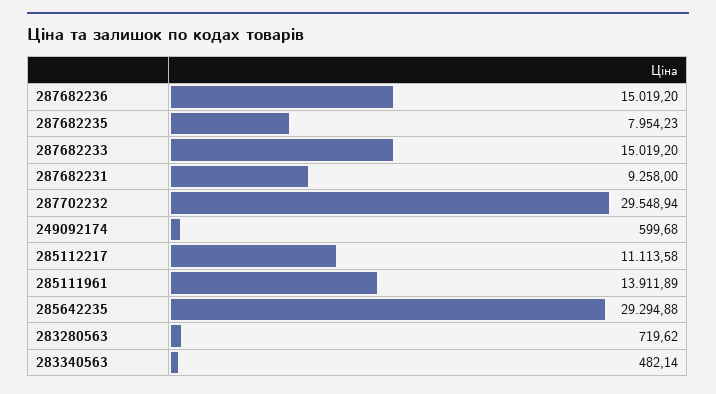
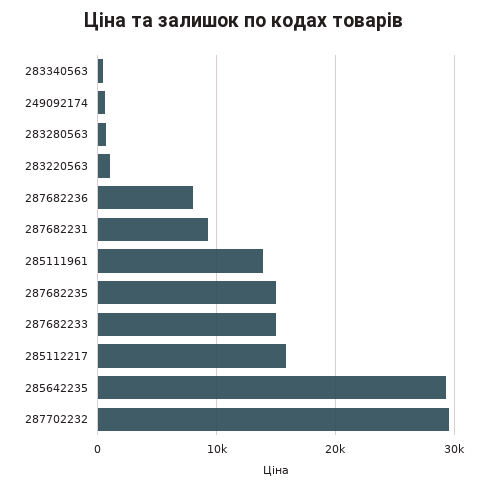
287682236: 15019.2 -> 8000
287682235: 7954.23 -> 15000
285112217: 11113.58 -> 16000
283220563: none -> 1000

